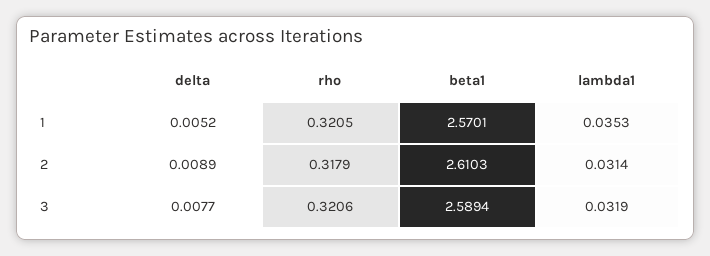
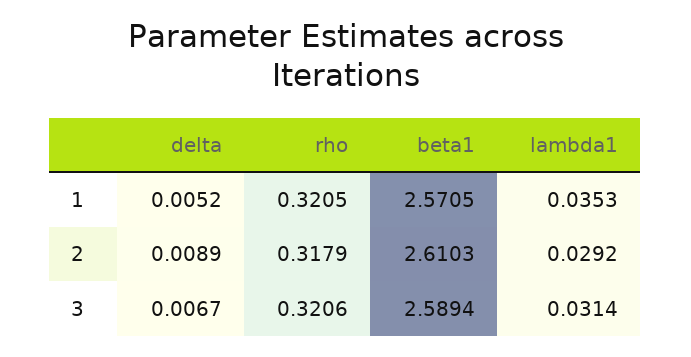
beta1, 1: 2.5701 -> 2.5705
lambda1, 2: 0.0314 -> 0.0292
delta, 3: 0.0077 -> 0.0067
lambda1, 3: 0.0319 -> 0.0314

